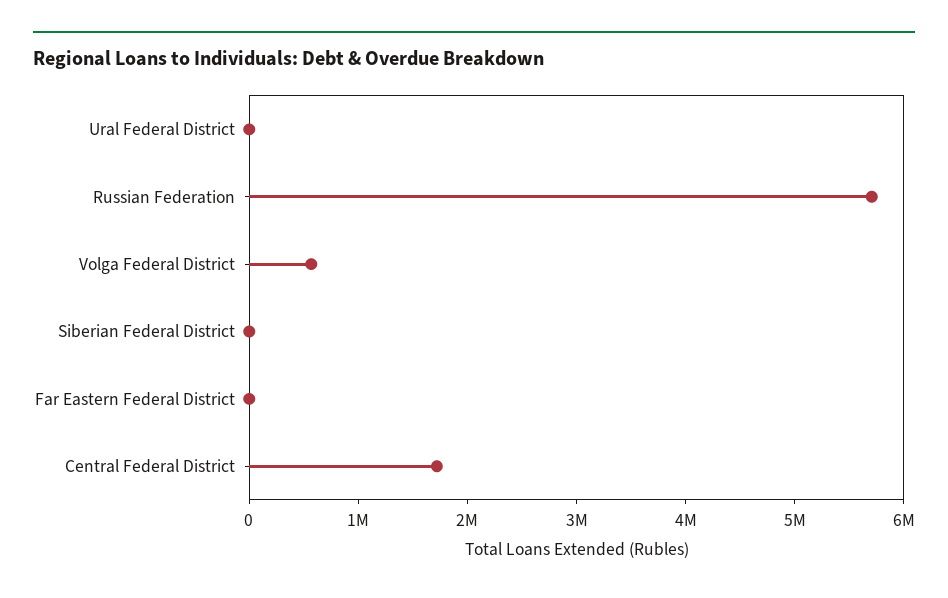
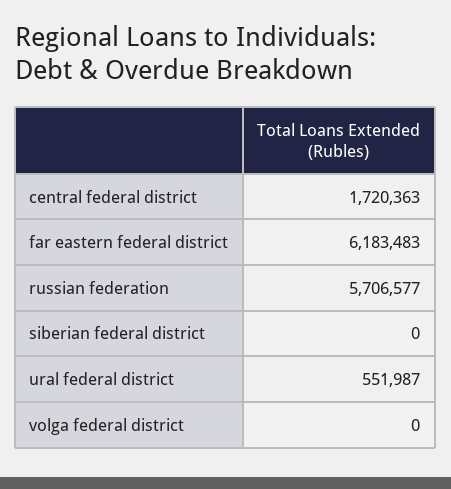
Ural Federal District: 0 -> 551987
Volga Federal District: 600000 -> 0
Far Eastern Federal District: 0 -> 6183483

